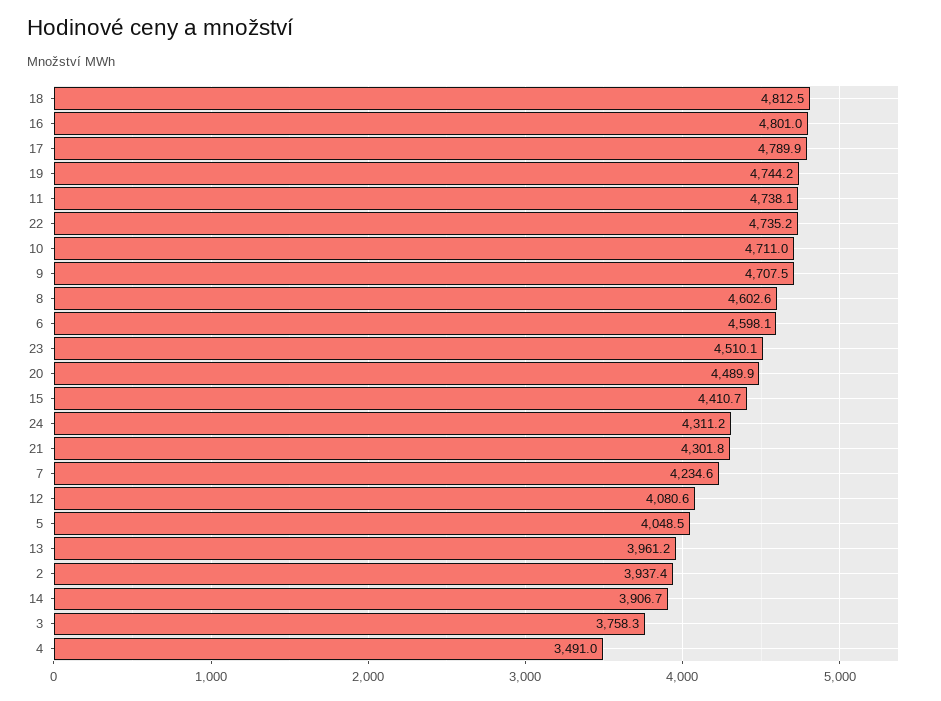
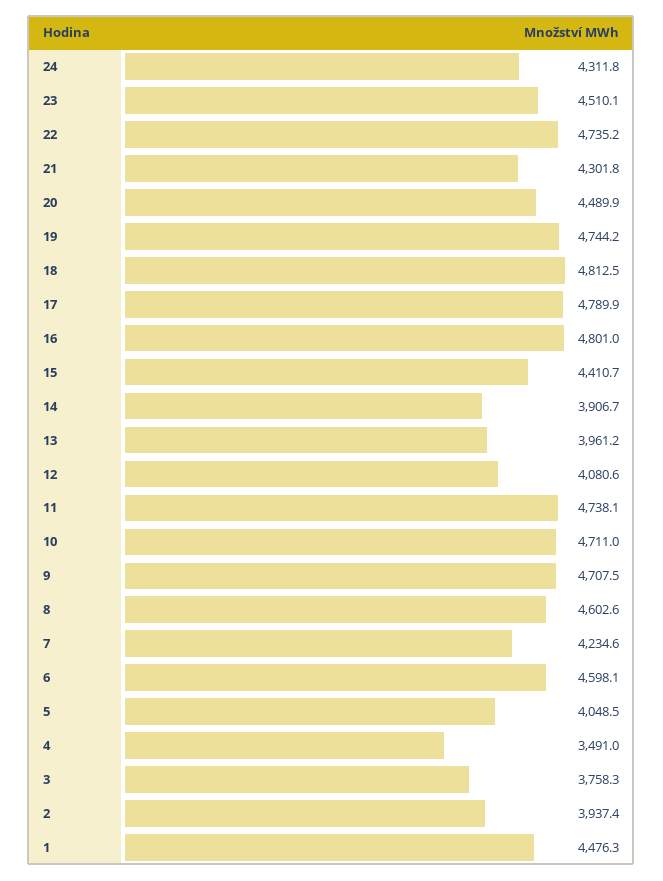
24: 4311.2 -> 4311.8
1: none -> 4476.3

